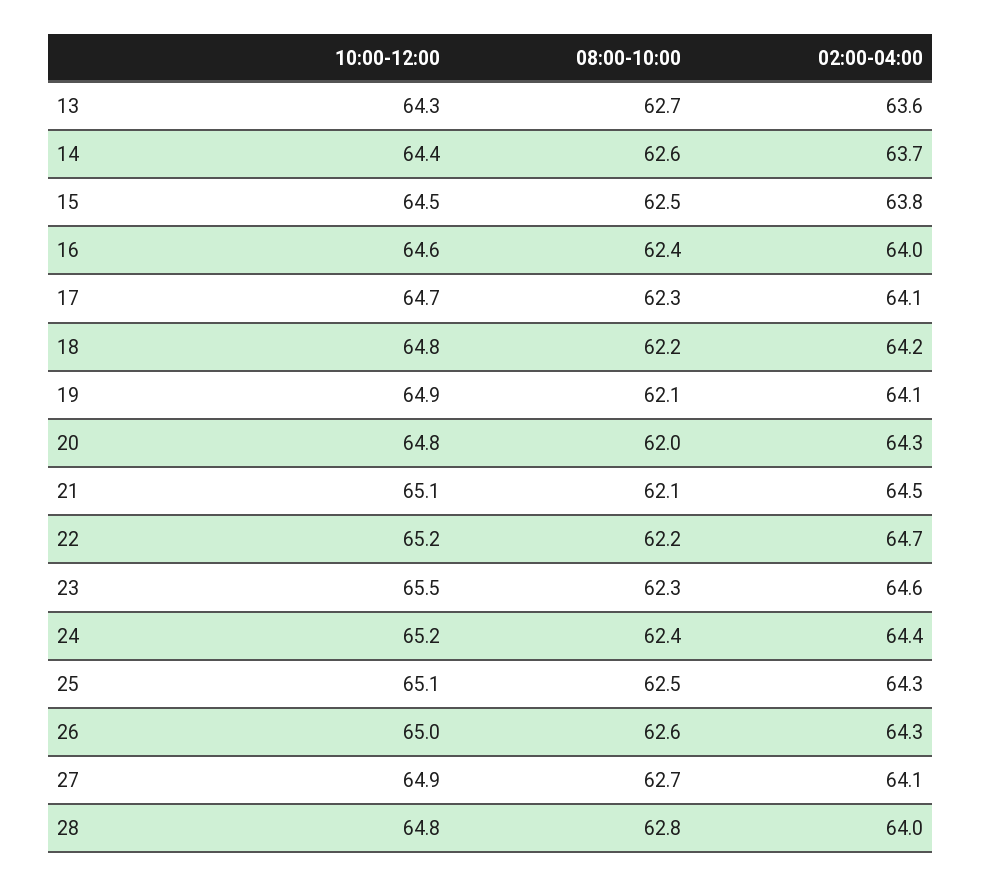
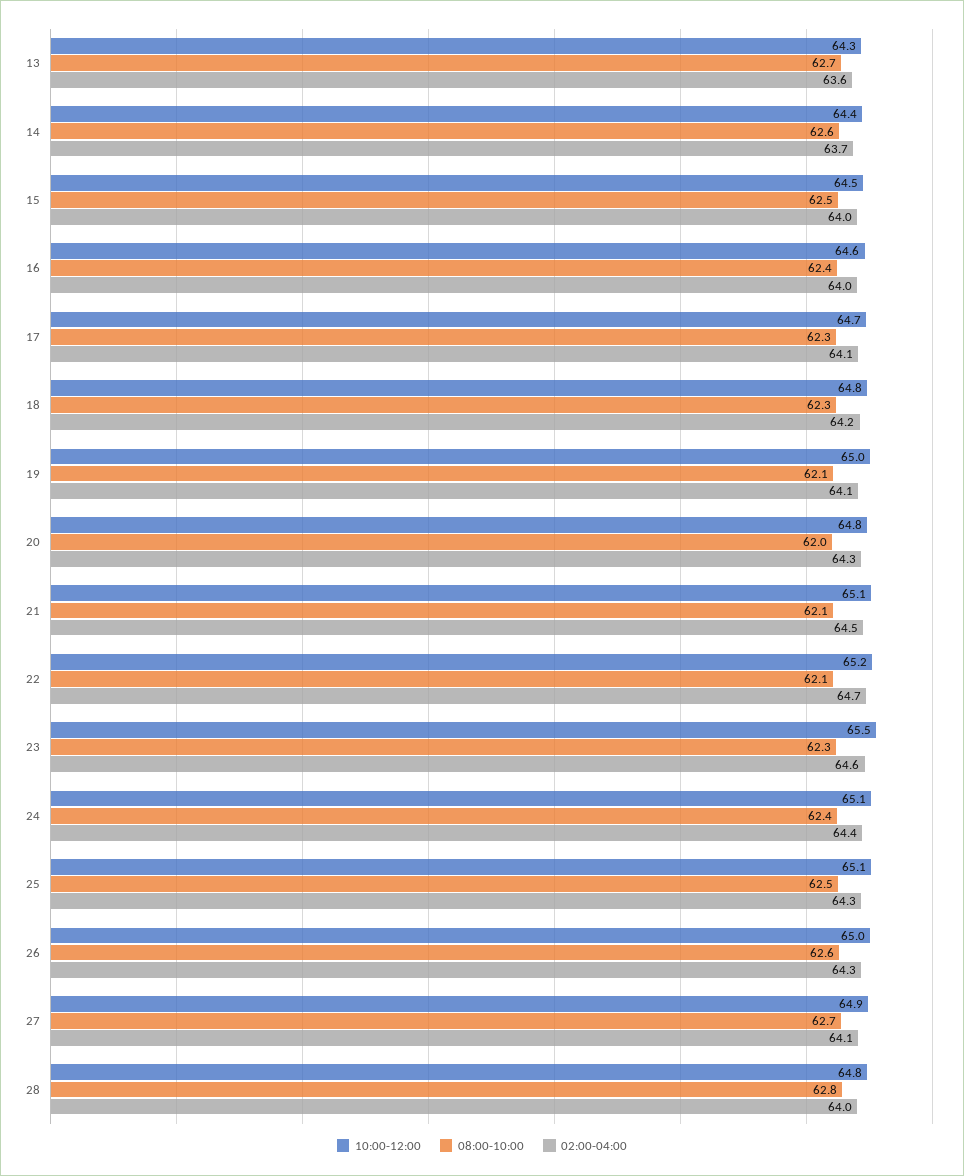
02:00-04:00, 15: 63.8 -> 64
08:00-10:00, 18: 62.2 -> 62.3
10:00-12:00, 19: 64.9 -> 65
08:00-10:00, 22: 62.2 -> 62.1
10:00-12:00, 24: 65.2 -> 65.1

